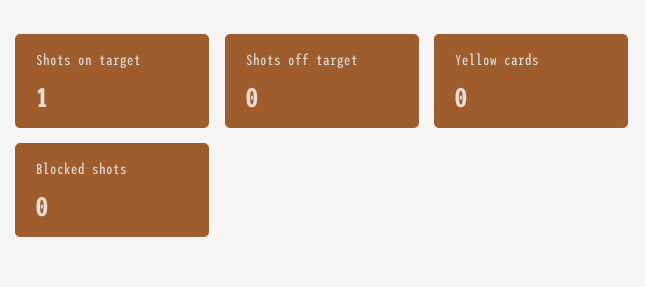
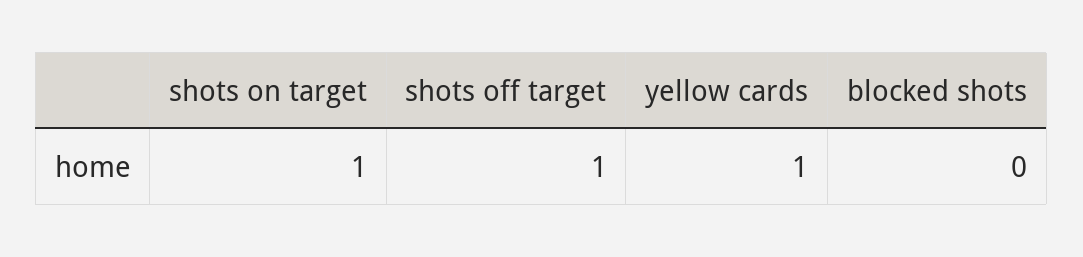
Shots off target: 0 -> 1
Yellow cards: 0 -> 1

